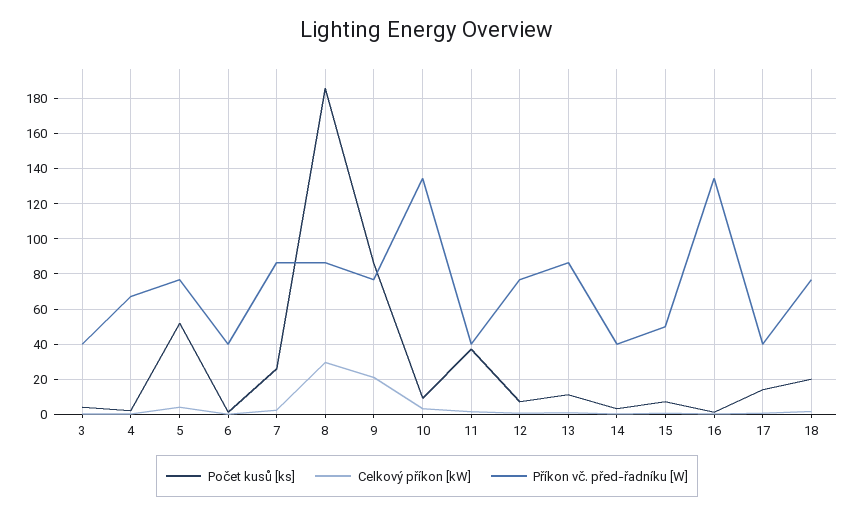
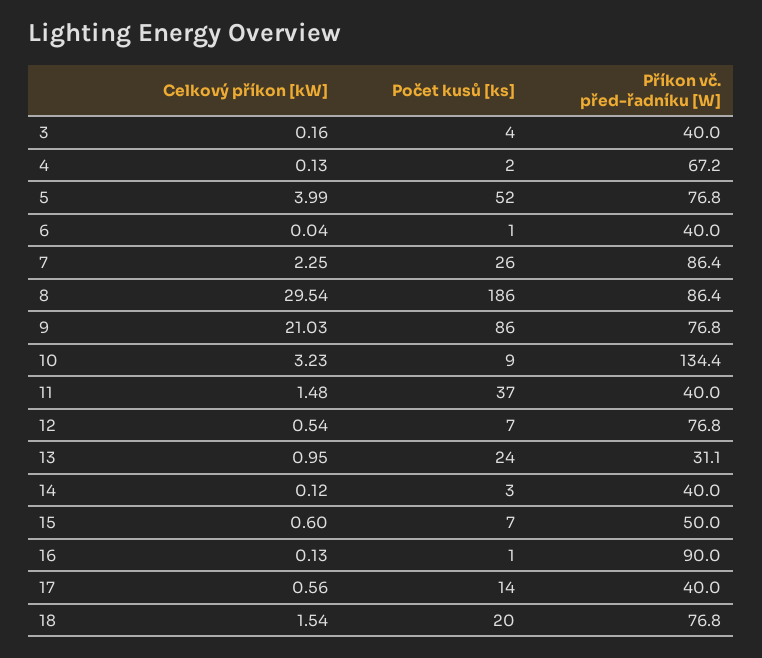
Počet kusů [ks], 13: 10 -> 24
Příkon vč. před-řadníku [W], 13: 85 -> 31.1
Příkon vč. před-řadníku [W], 16: 135 -> 90

